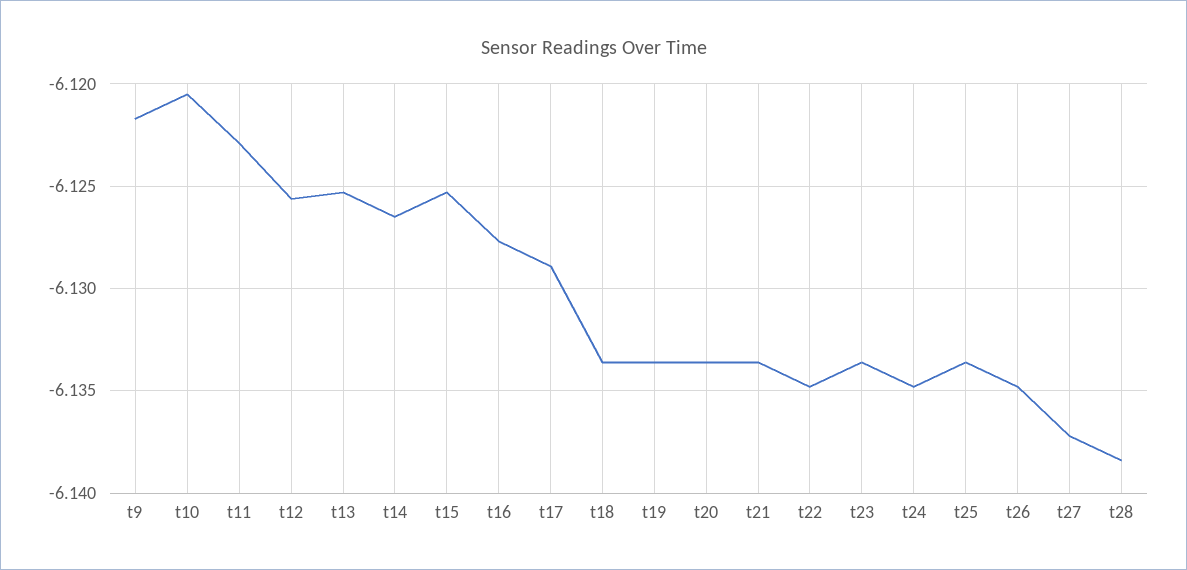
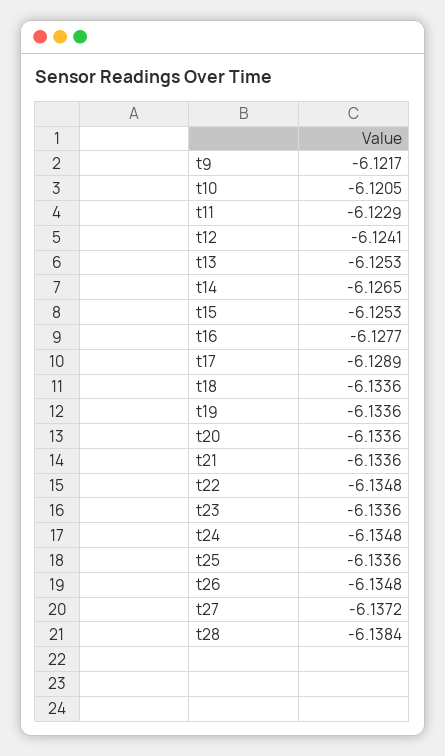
t12: -6.1255 -> -6.1241

